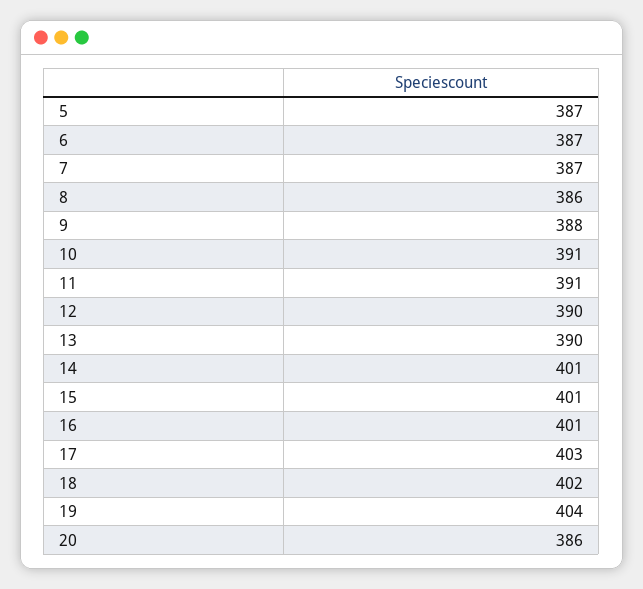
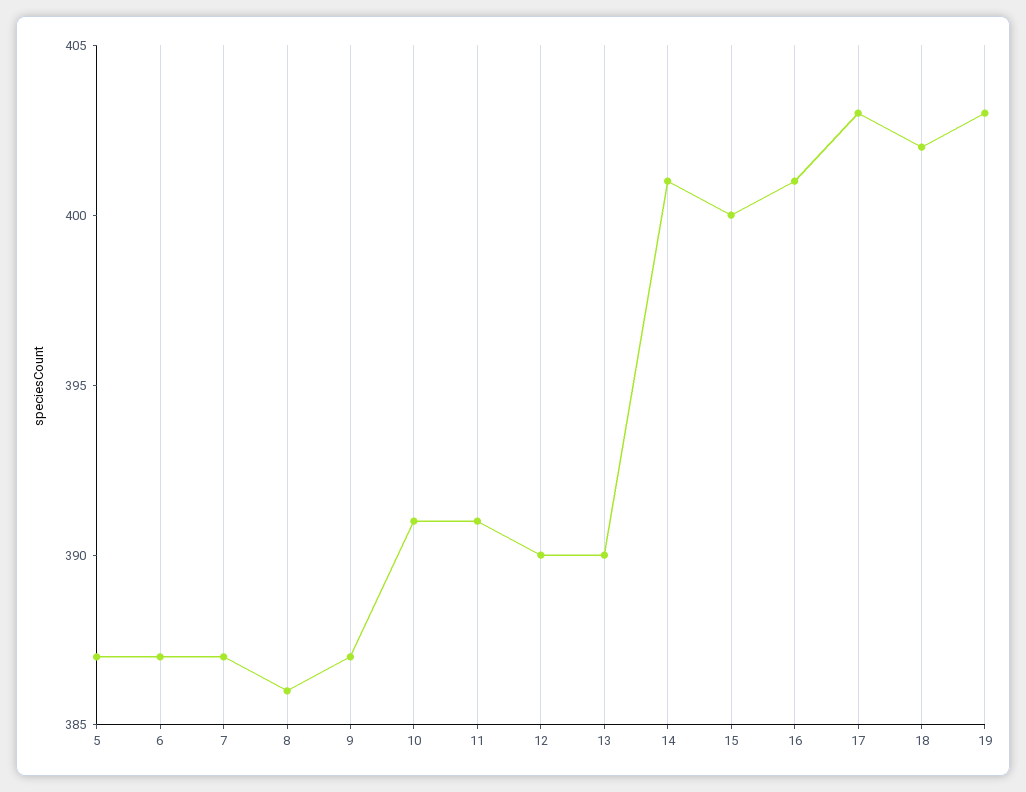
9: 388 -> 387
15: 401 -> 400
19: 404 -> 403
20: 386 -> none

